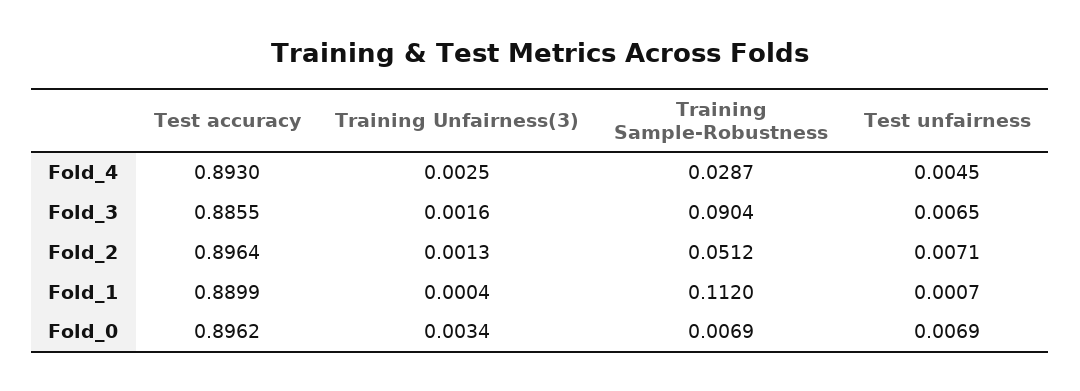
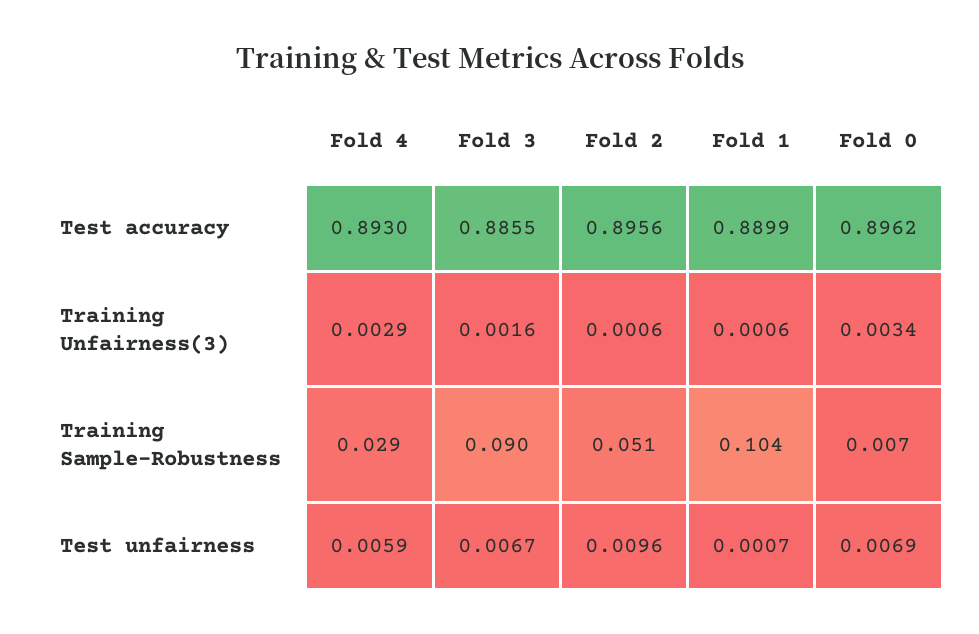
Training Unfairness(3), Fold_4: 0.0025 -> 0.0029
Test unfairness, Fold_4: 0.0045 -> 0.0059
Test unfairness, Fold_3: 0.0065 -> 0.0067
Test accuracy, Fold_2: 0.8964 -> 0.8956
Training Unfairness(3), Fold_2: 0.0013 -> 0.0006
Test unfairness, Fold_2: 0.0071 -> 0.0096
Training Unfairness(3), Fold_1: 0.0004 -> 0.0006
Training Sample-Robustness, Fold_1: 0.112 -> 0.104

